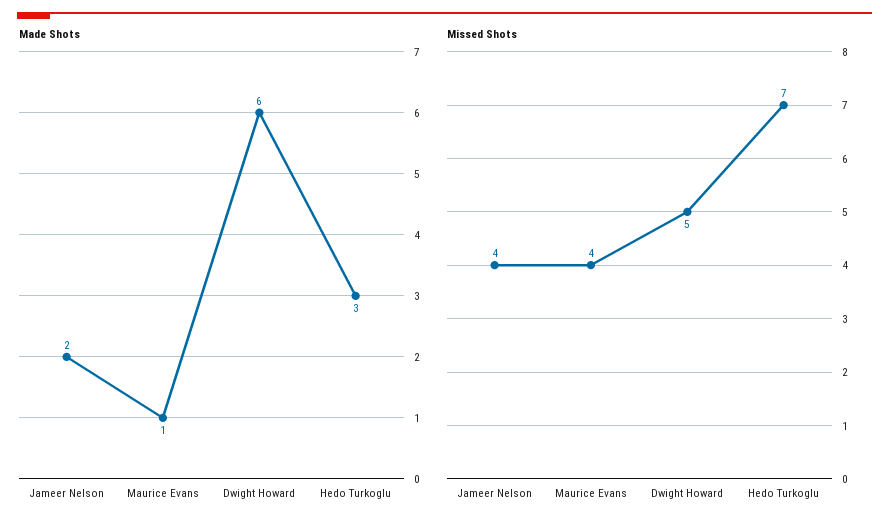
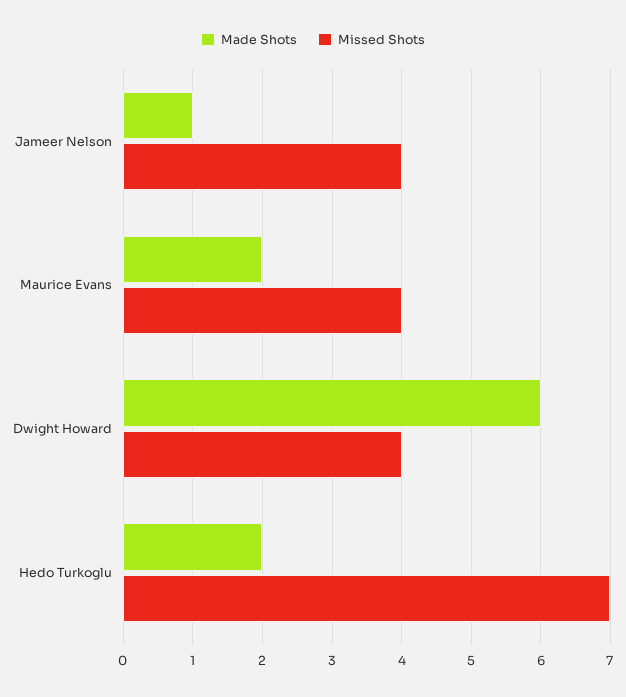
Made Shots, Jameer Nelson: 2 -> 1
Made Shots, Maurice Evans: 1 -> 2
Made Shots, Hedo Turkoglu: 3 -> 2
Missed Shots, Dwight Howard: 5 -> 4

